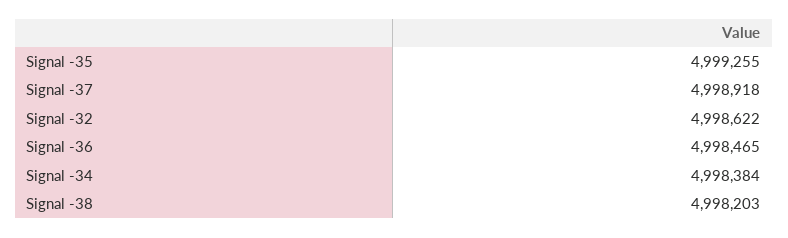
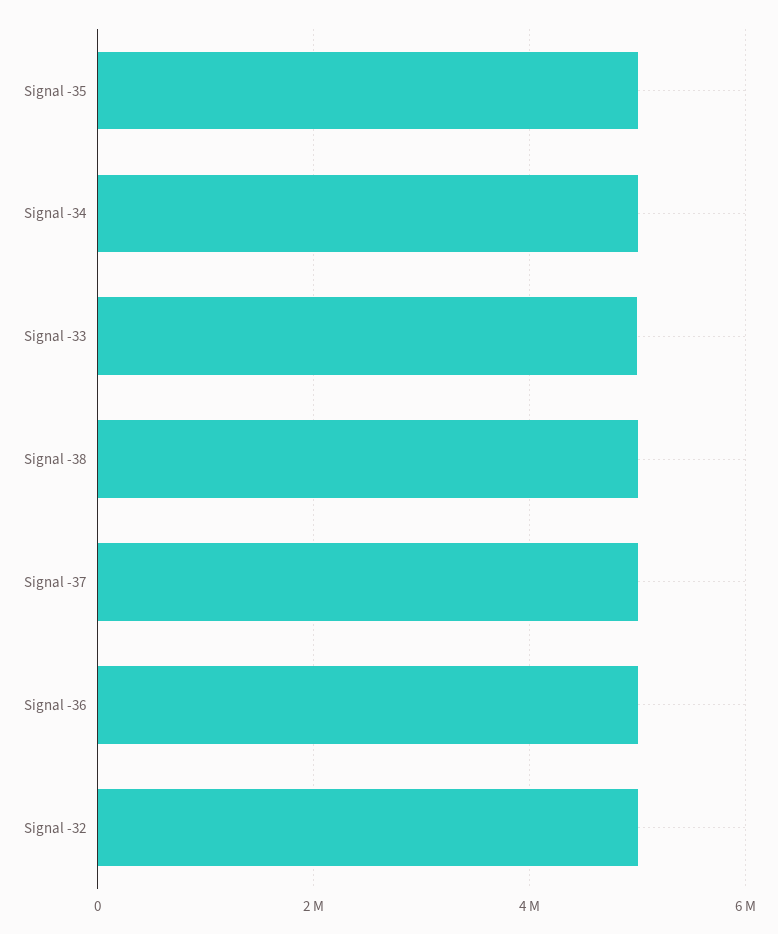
Signal -33: none -> 5000000

